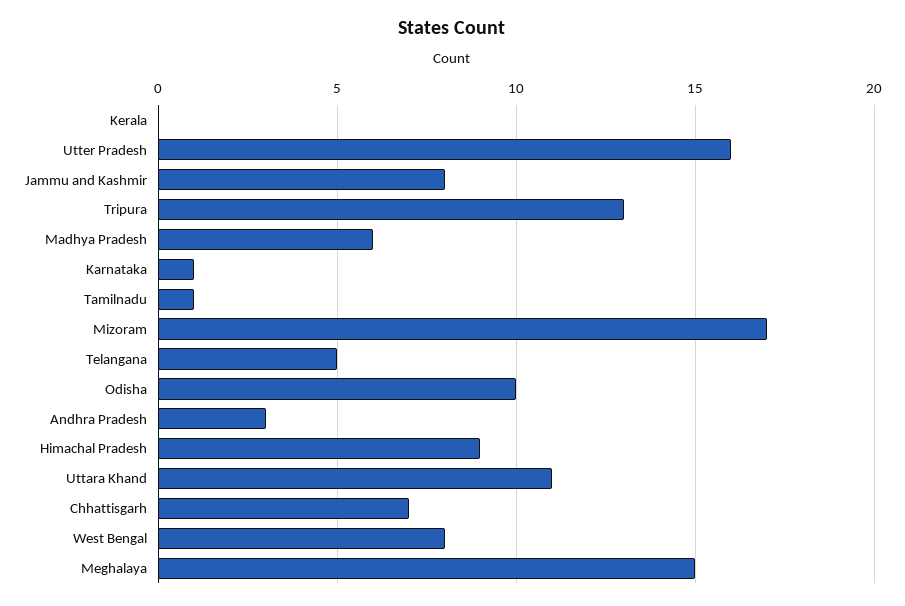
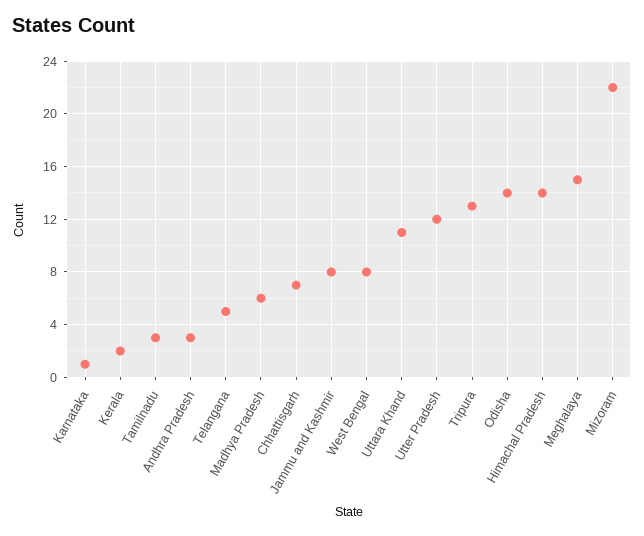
Kerala: 0 -> 2
Utter Pradesh: 16 -> 12
Tamilnadu: 1 -> 3
Mizoram: 17 -> 22
Odisha: 10 -> 14
Himachal Pradesh: 9 -> 14

